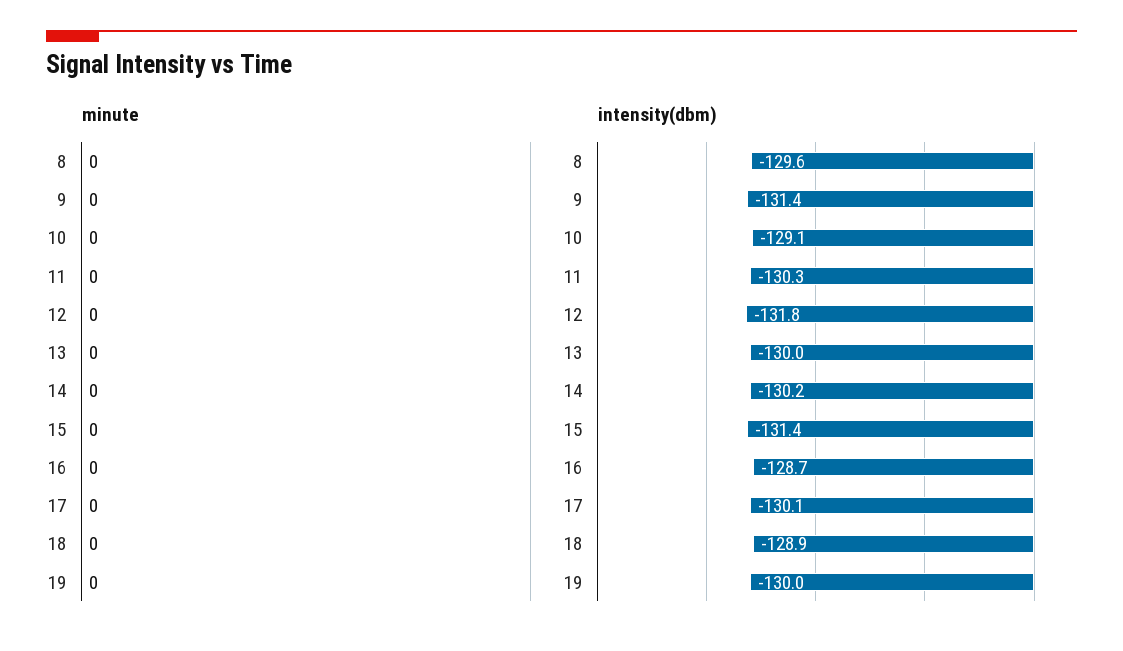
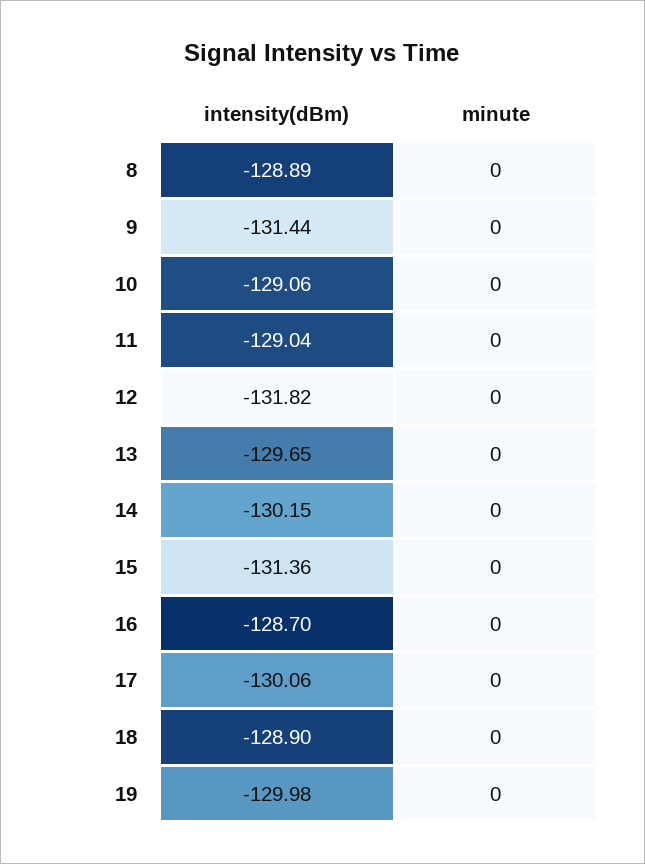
intensity(dbm), 8: -129.6 -> -128.89
intensity(dbm), 11: -130.3 -> -129.04
intensity(dbm), 13: -130 -> -129.65

